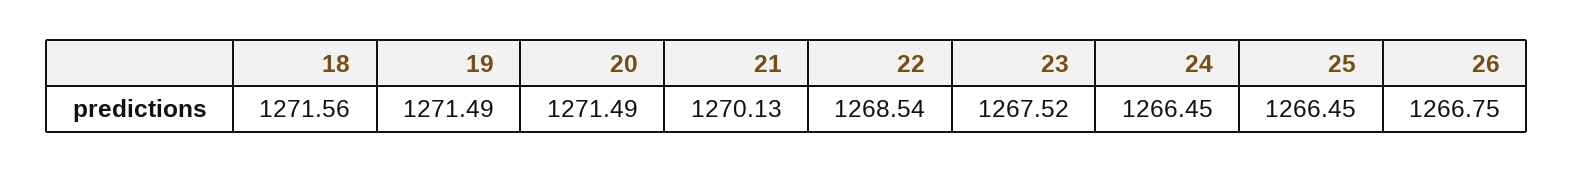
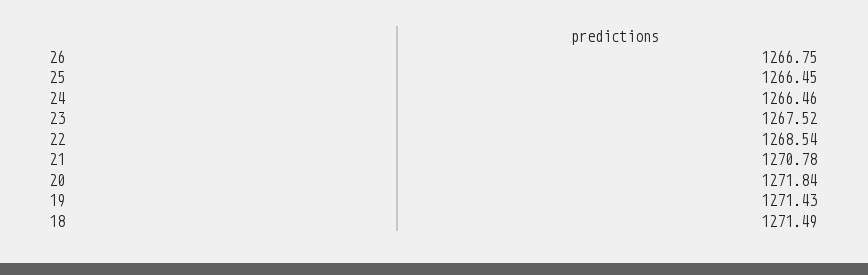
18: 1271.56 -> 1271.49
19: 1271.49 -> 1271.43
20: 1271.49 -> 1271.84
21: 1270.13 -> 1270.78
24: 1266.45 -> 1266.46

